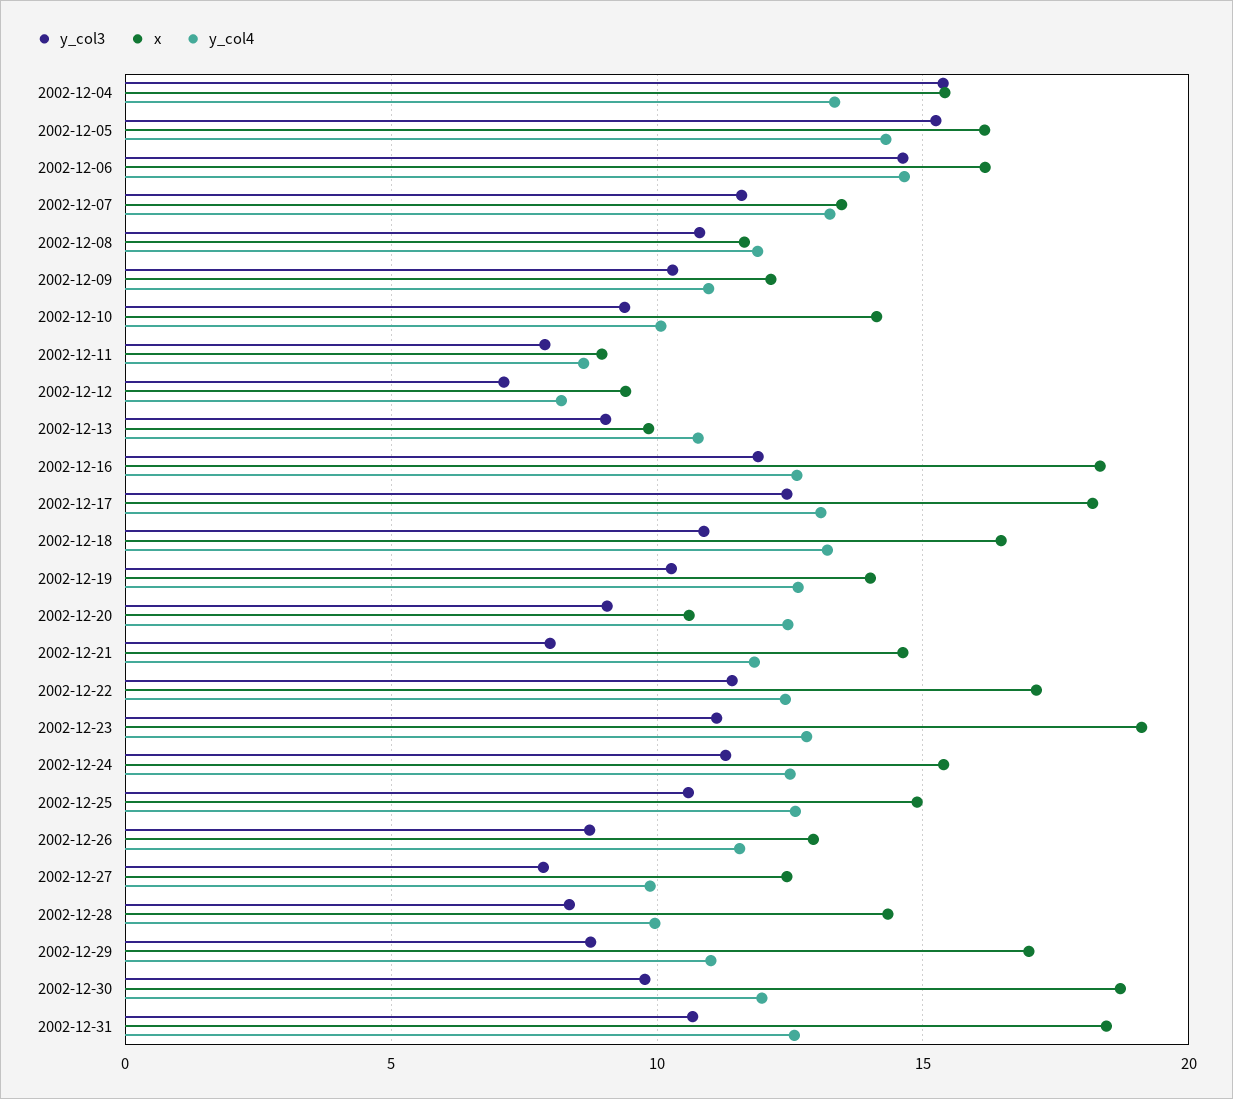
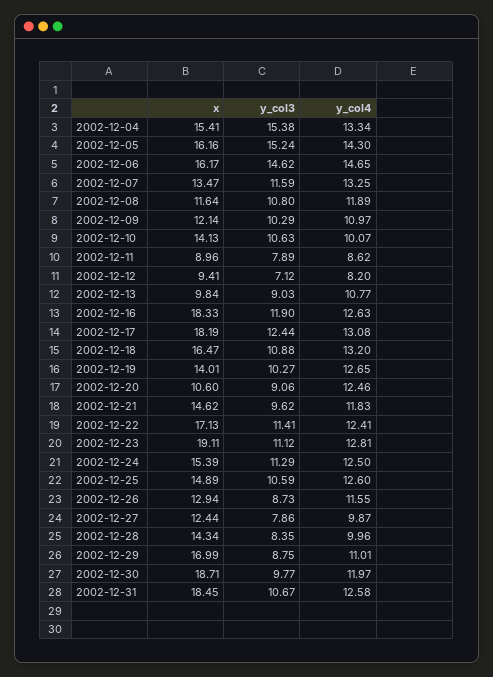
y_col3, 2002-12-10: 9.5 -> 10.63
y_col3, 2002-12-21: 8 -> 9.62

